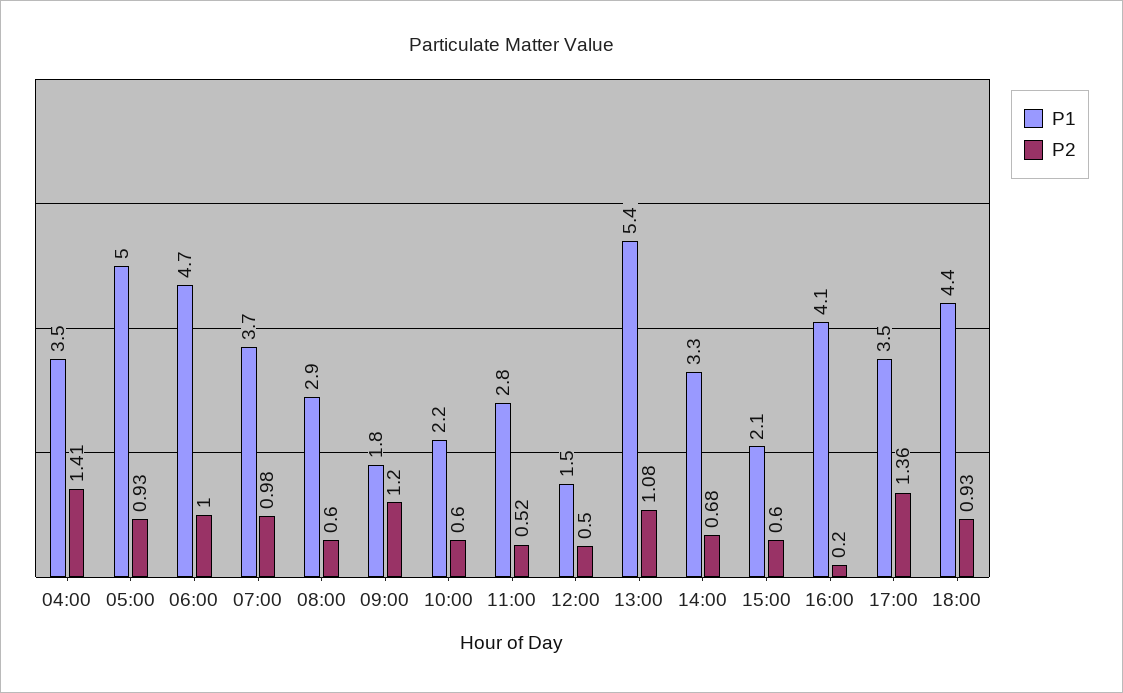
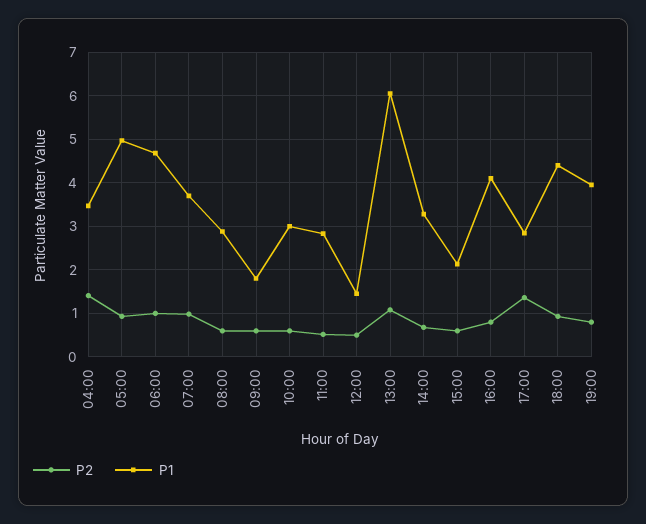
P2, 09:00: 1.2 -> 0.6
P1, 10:00: 2.2 -> 3
P1, 13:00: 5.4 -> 6
P2, 16:00: 0.2 -> 0.8
P1, 17:00: 3.5 -> 2.8
P2, 19:00: none -> 0.8
P1, 19:00: none -> 4

